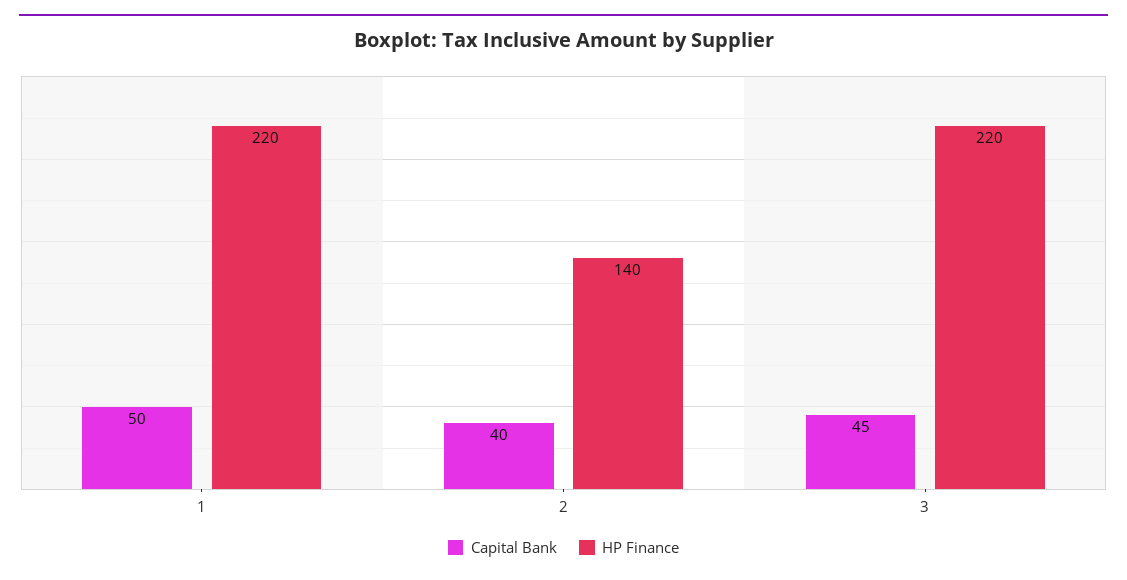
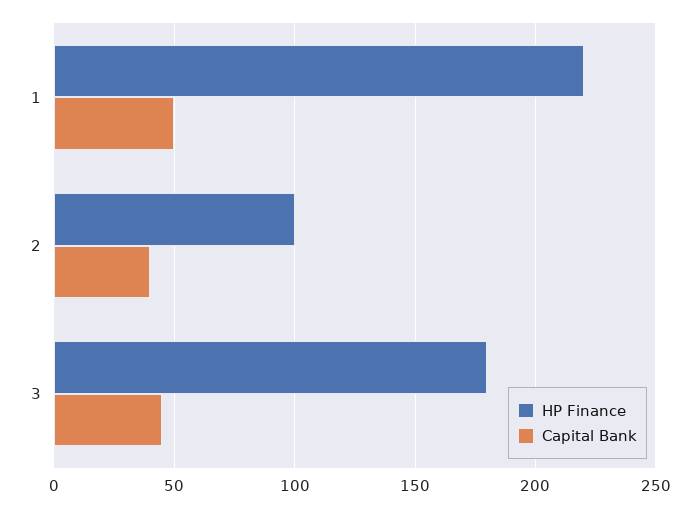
HP Finance, 2: 140 -> 100
HP Finance, 3: 220 -> 180

